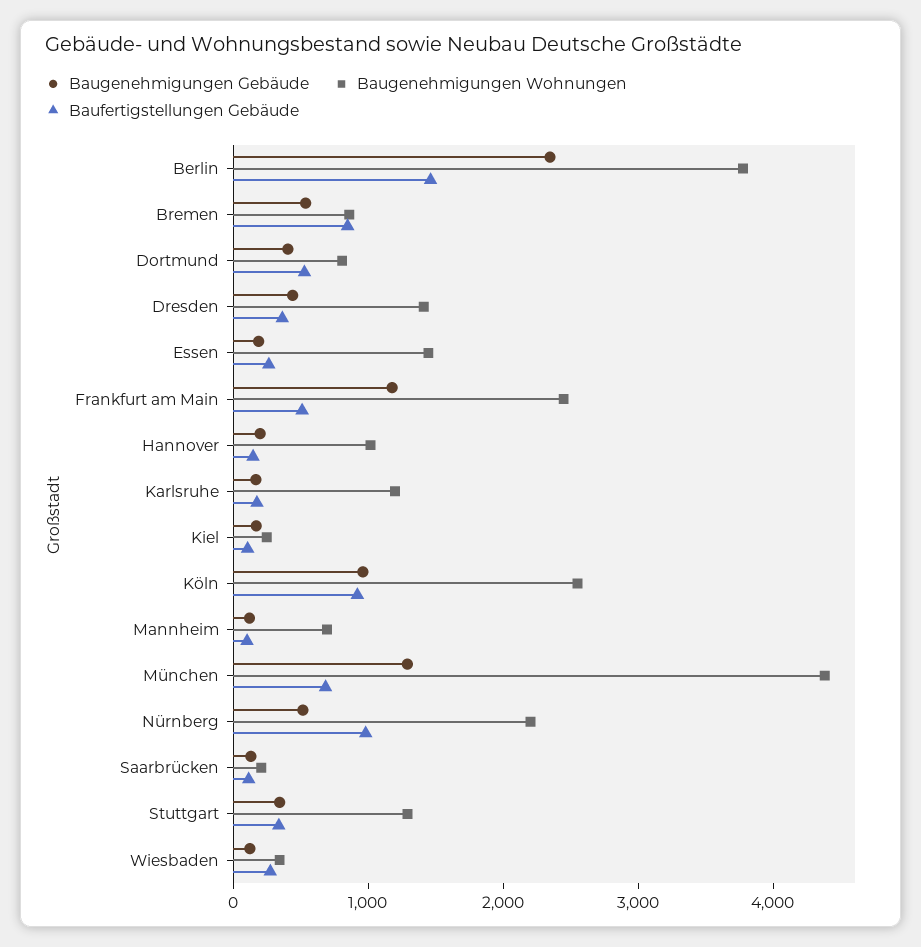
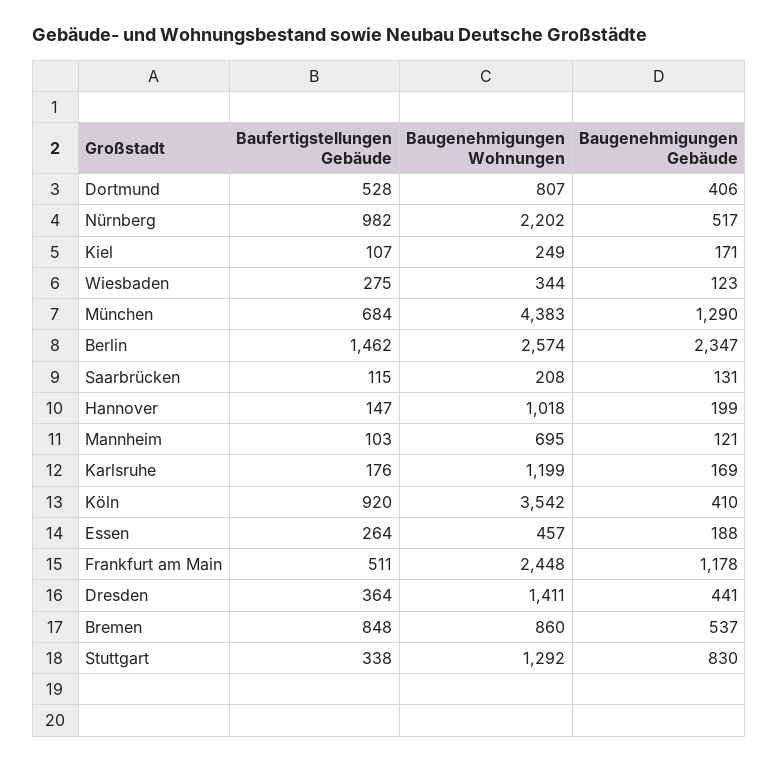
Baugenehmigungen Wohnungen, Berlin: 3800 -> 2574
Baugenehmigungen Wohnungen, Essen: 1400 -> 457
Baugenehmigungen Gebäude, Köln: 1000 -> 410
Baugenehmigungen Wohnungen, Köln: 2600 -> 3542
Baugenehmigungen Gebäude, Stuttgart: 400 -> 830

